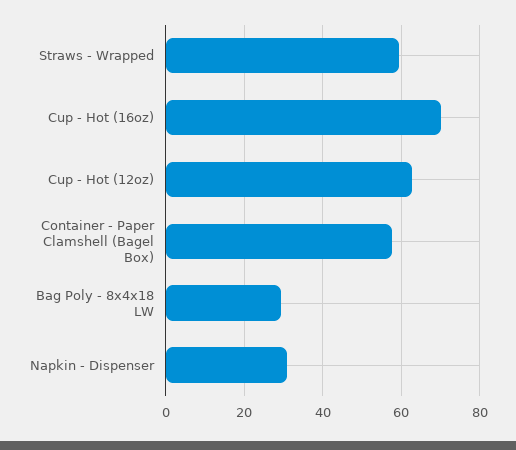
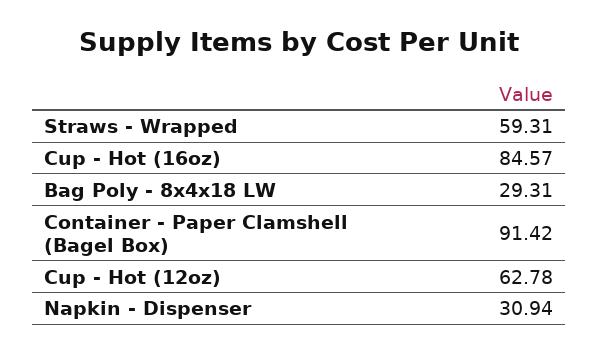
Cup - Hot (16oz): 70 -> 84.57
Container - Paper Clamshell (Bagel Box): 58 -> 91.42

